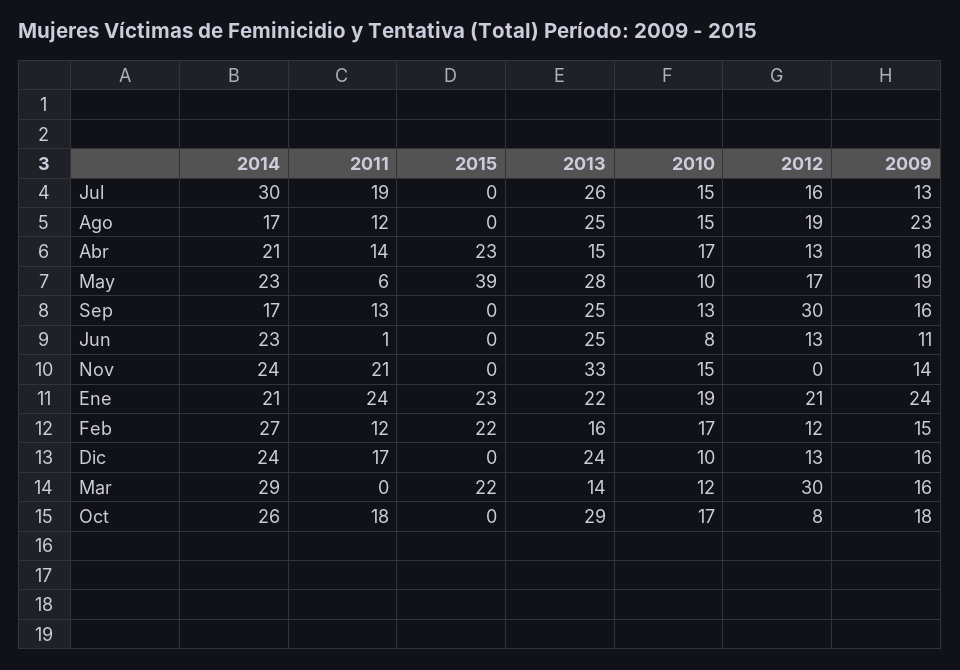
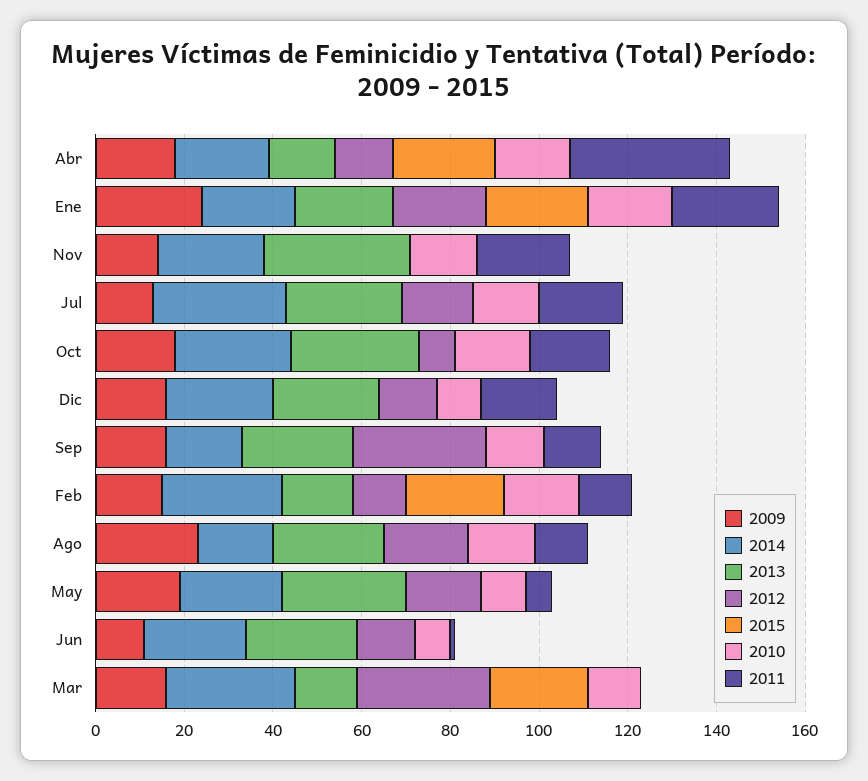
2011, Abr: 14 -> 35
2015, May: 39 -> 0

